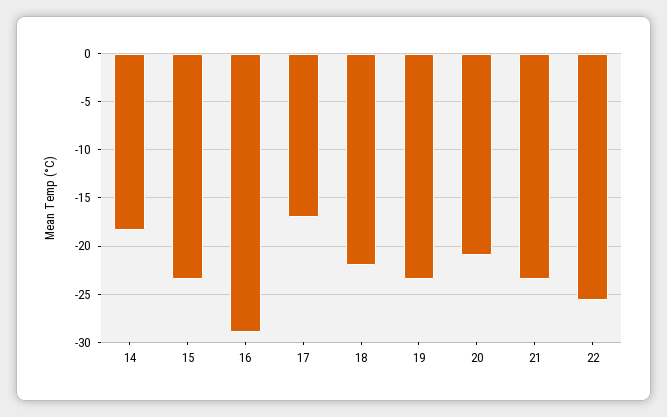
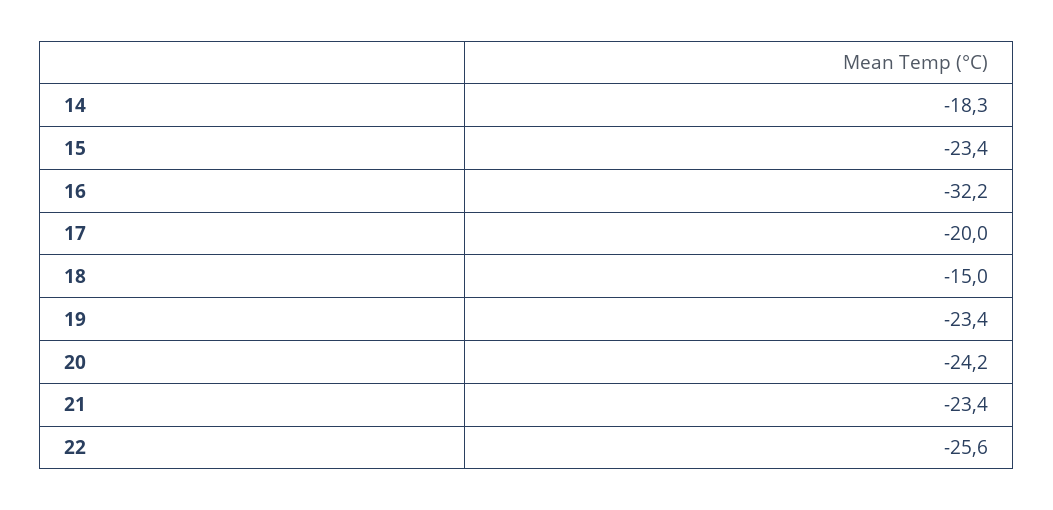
16: -29 -> -32.2
17: -17 -> -20
18: -22 -> -15
20: -21 -> -24.2

